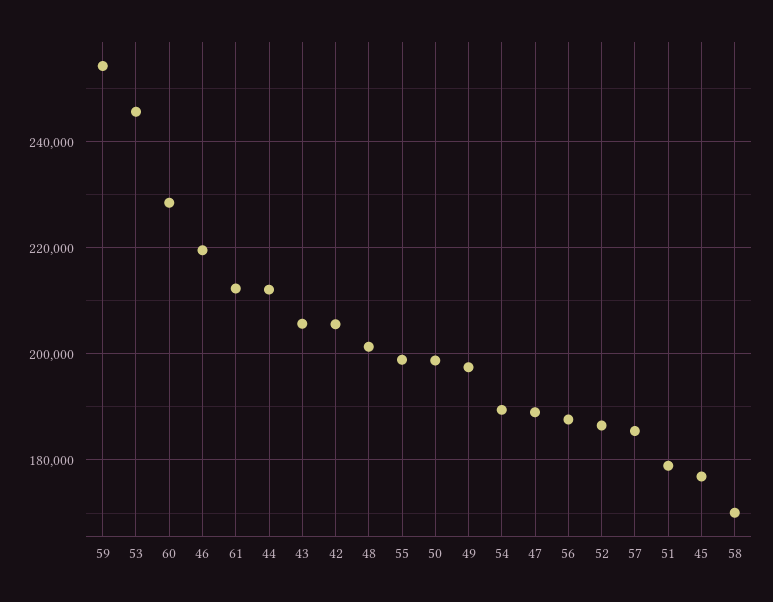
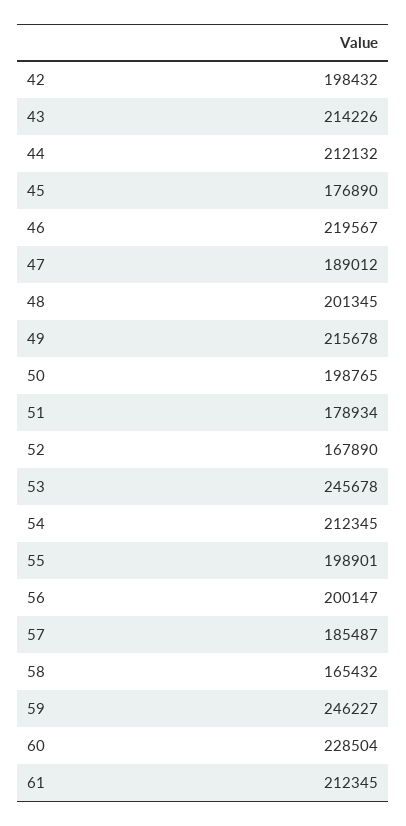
59: 254000 -> 246227
43: 206000 -> 214226
42: 206000 -> 198432
49: 198000 -> 215678
54: 190000 -> 212345
56: 188000 -> 200147
52: 186000 -> 167890
58: 170000 -> 165432

